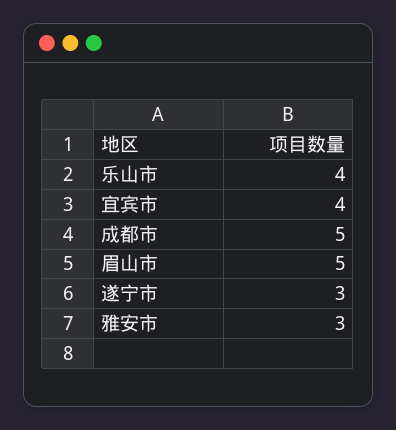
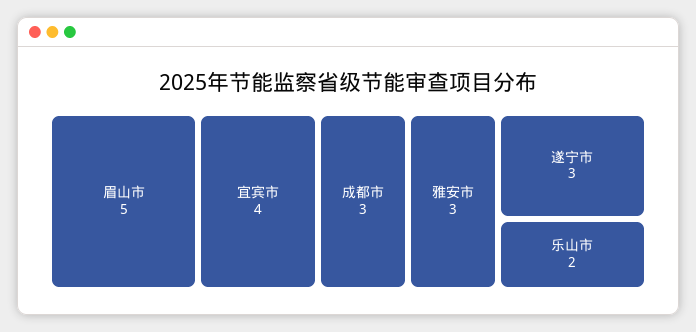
乐山市: 4 -> 2
成都市: 5 -> 3

